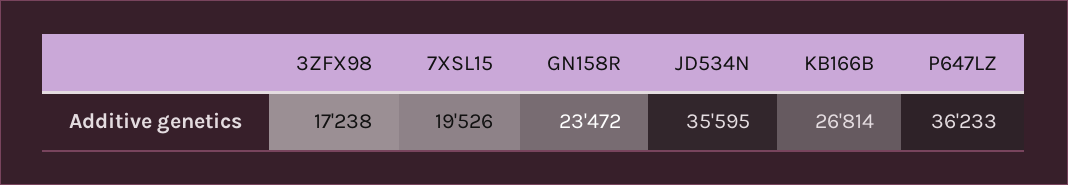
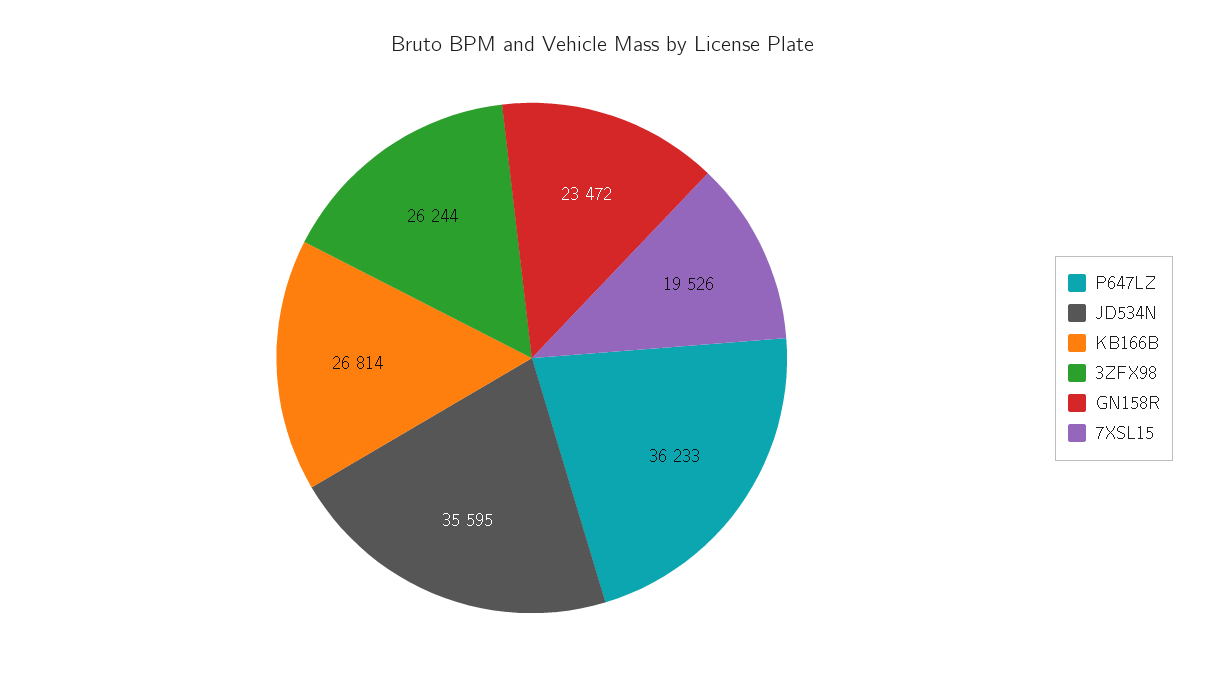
3ZFX98: 17238 -> 26244

